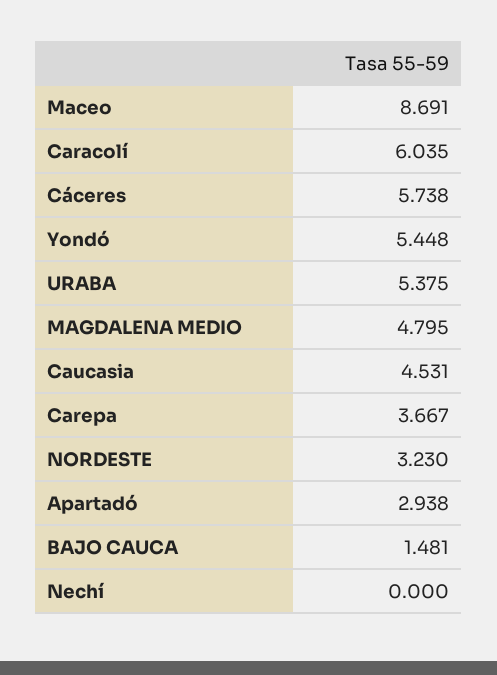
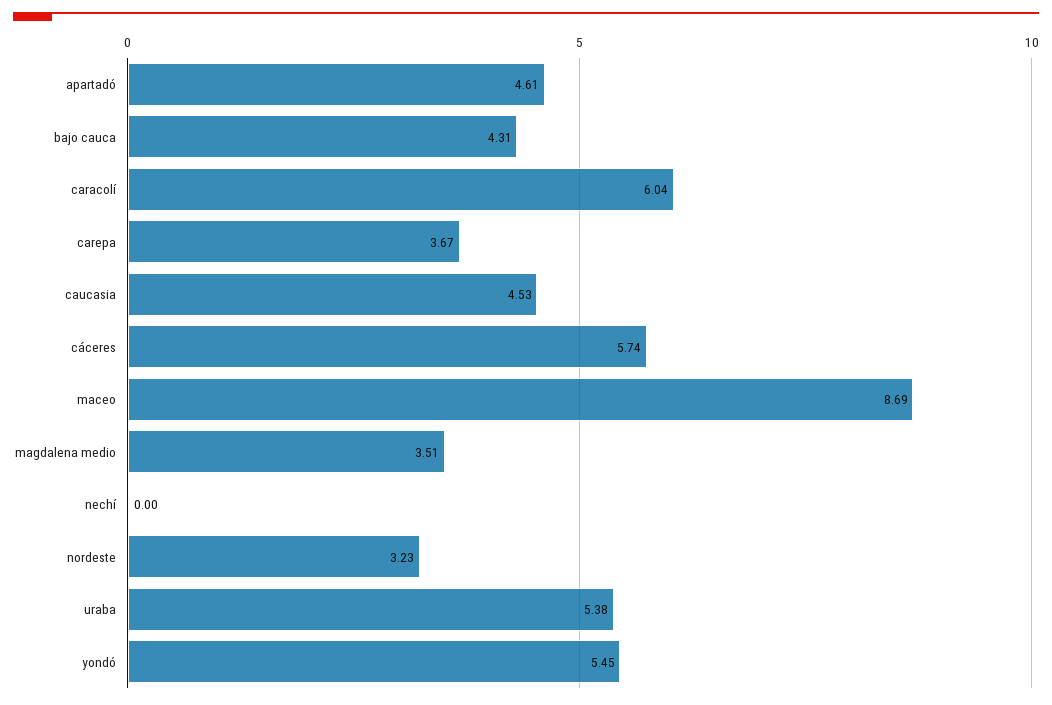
MAGDALENA MEDIO: 4.795 -> 3.51
Apartadó: 2.938 -> 4.61
BAJO CAUCA: 1.481 -> 4.31

